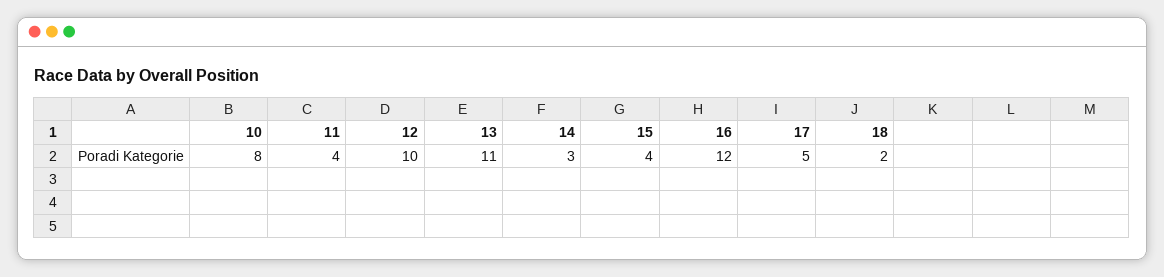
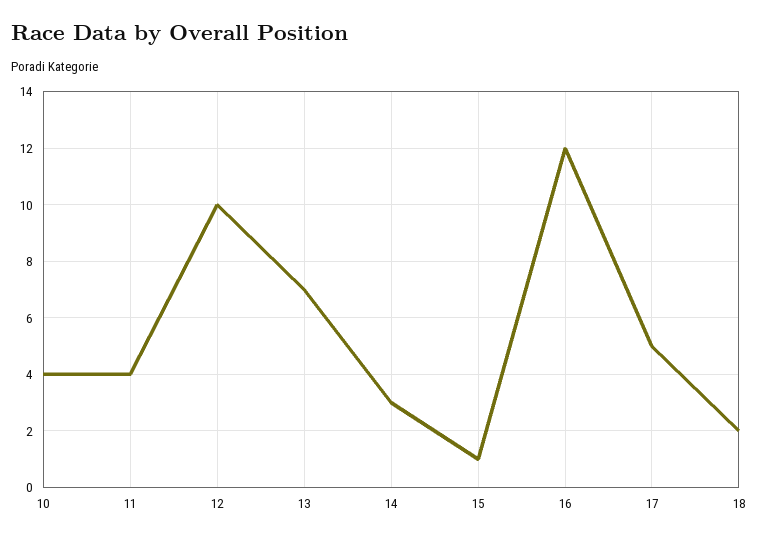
10: 8 -> 4
13: 11 -> 7
15: 4 -> 1

